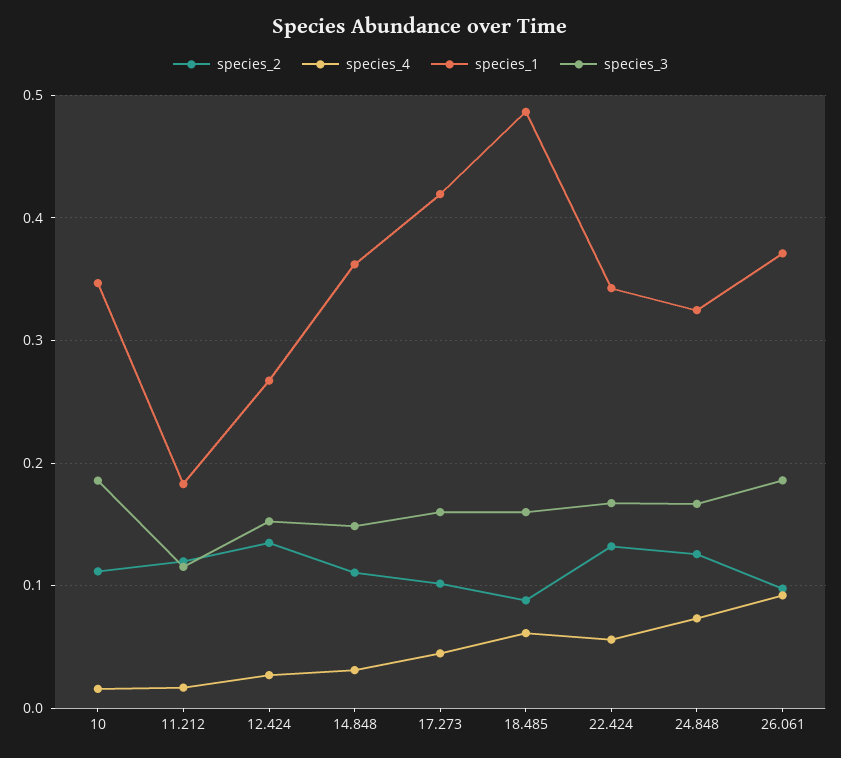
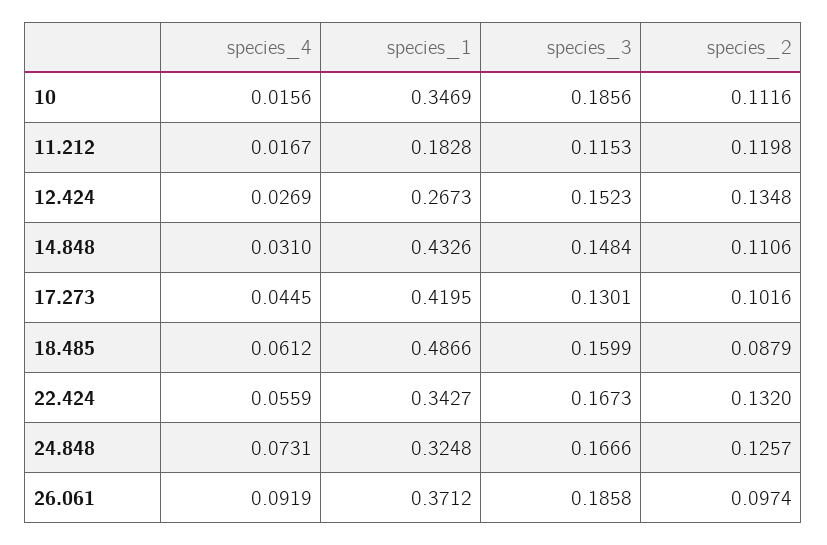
species_1, 14.848: 0.36 -> 0.4326
species_3, 17.273: 0.16 -> 0.1301

